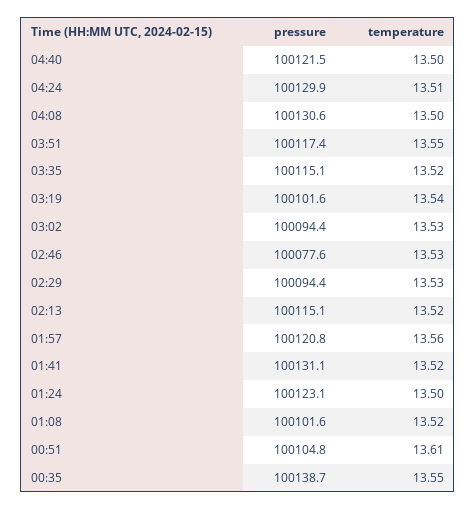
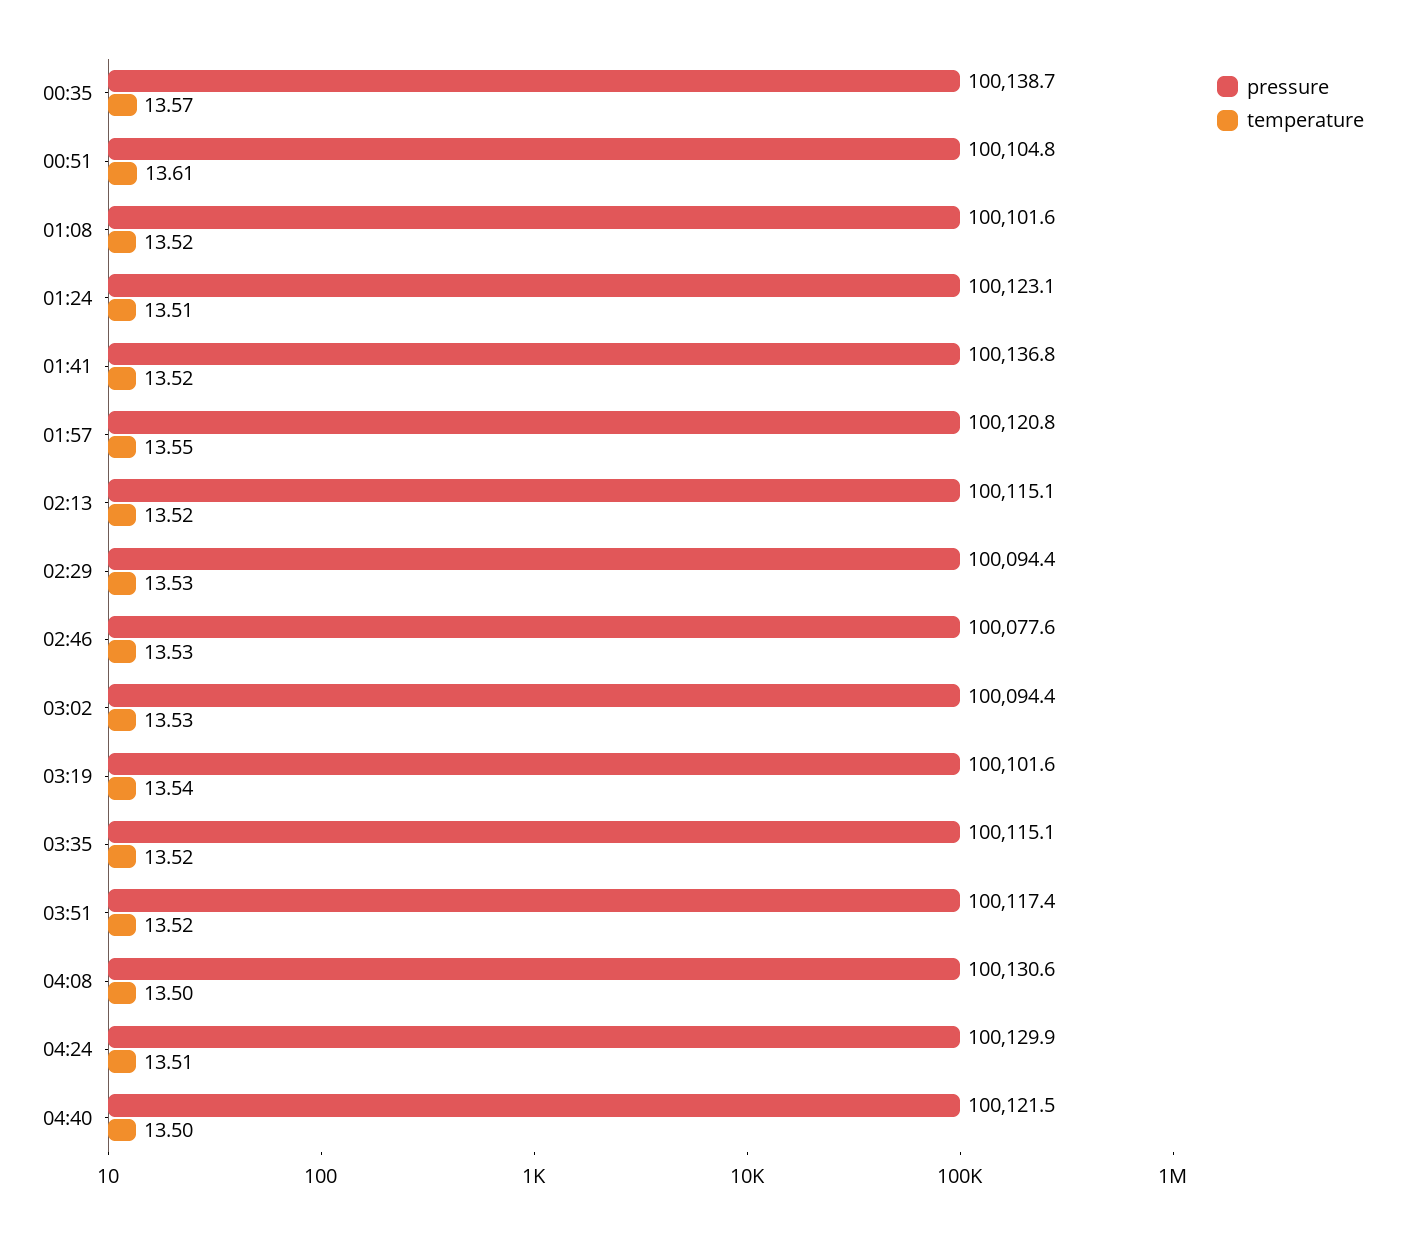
temperature, 03:51: 13.55 -> 13.52
temperature, 01:57: 13.56 -> 13.55
pressure, 01:41: 100131.1 -> 100136.8
temperature, 01:24: 13.5 -> 13.51
temperature, 00:35: 13.55 -> 13.57

